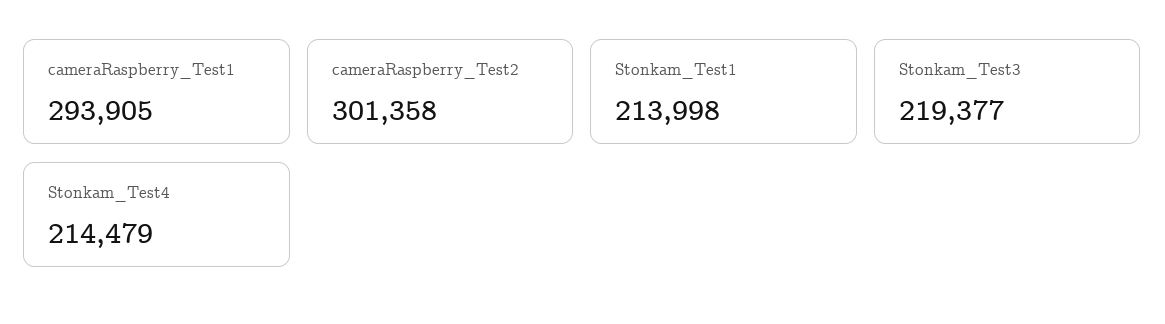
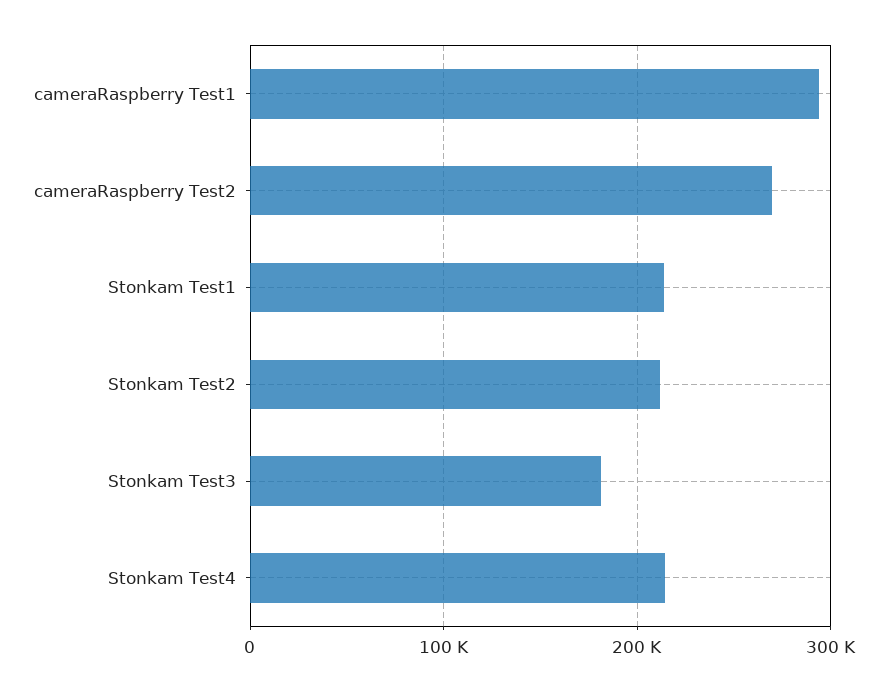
cameraRaspberry_Test2: 301358 -> 270000
Stonkam_Test3: 219377 -> 180000
Stonkam Test2: none -> 210000

